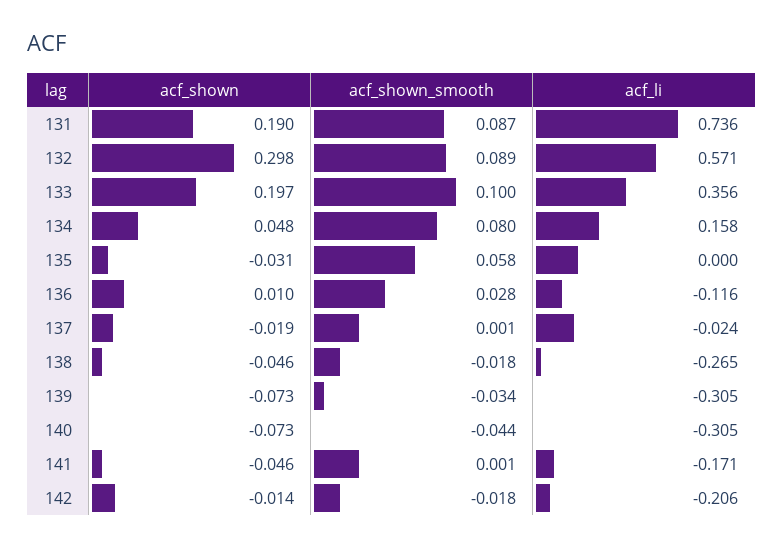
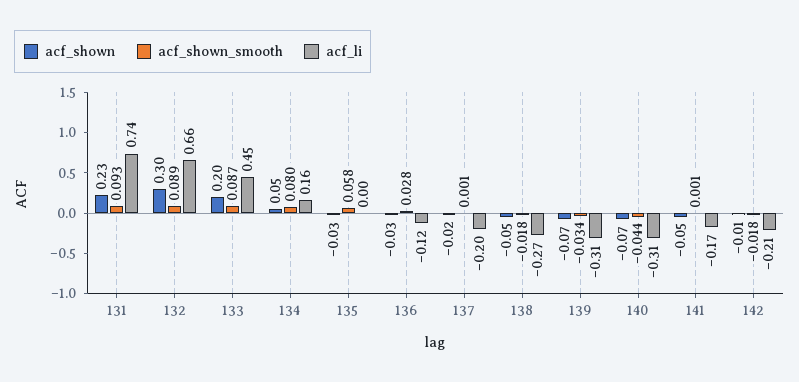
acf_shown, 131: 0.19 -> 0.23
acf_shown_smooth, 131: 0.087 -> 0.093
acf_li, 132: 0.571 -> 0.66
acf_shown_smooth, 133: 0.1 -> 0.087
acf_li, 133: 0.356 -> 0.45
acf_shown, 136: 0.01 -> -0.03
acf_li, 137: -0.024 -> -0.2

